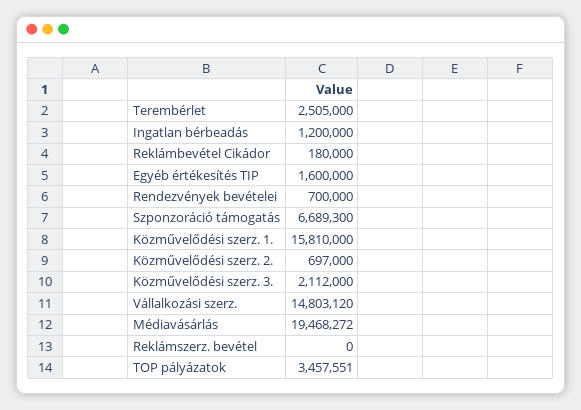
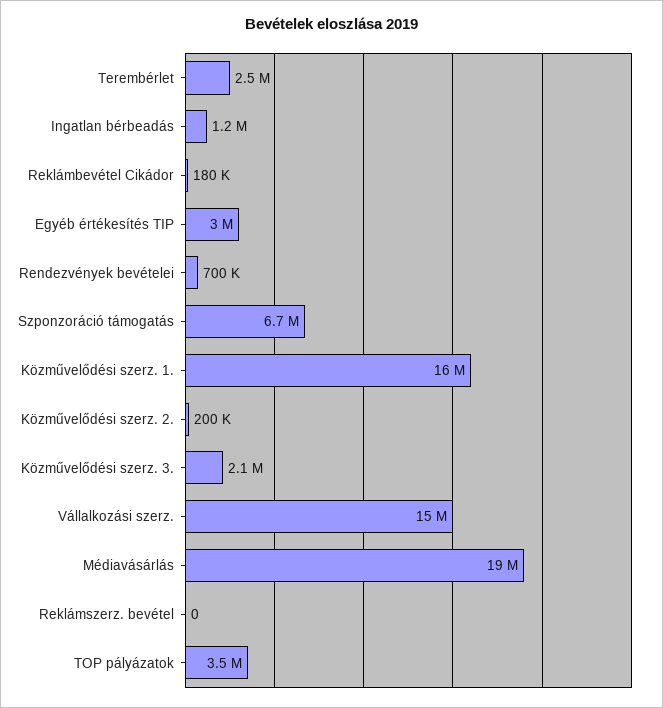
Egyéb értékesítés TIP: 1600000 -> 3000000
Közművelődési szerz. 2.: 697000 -> 200000

